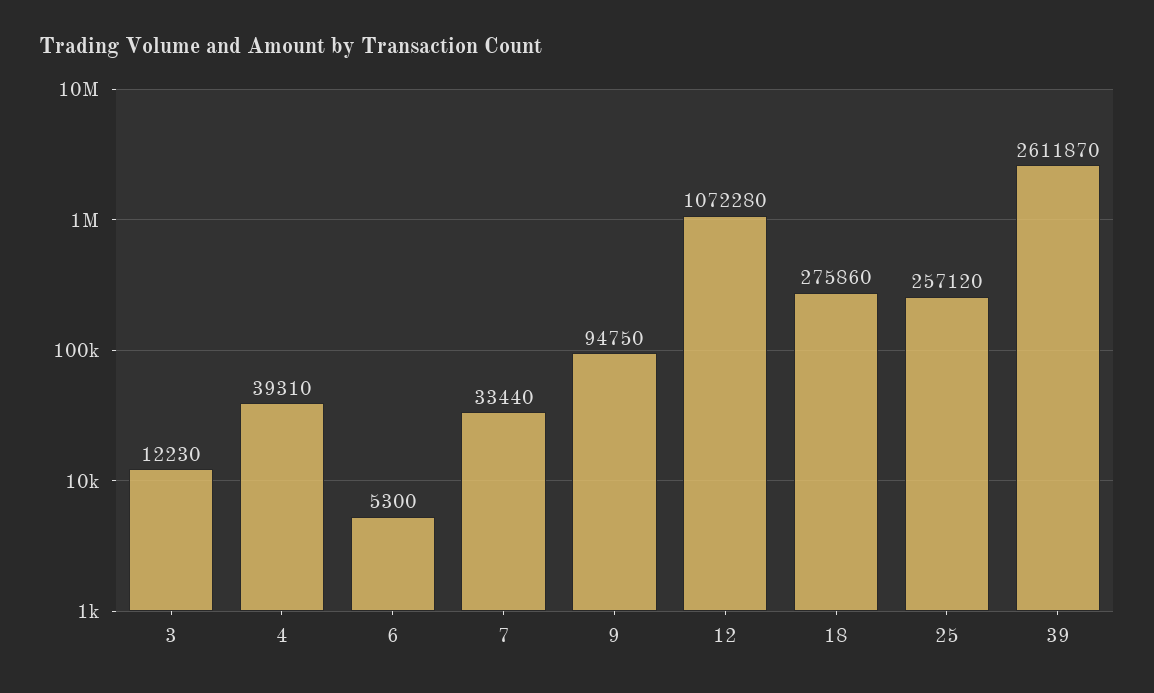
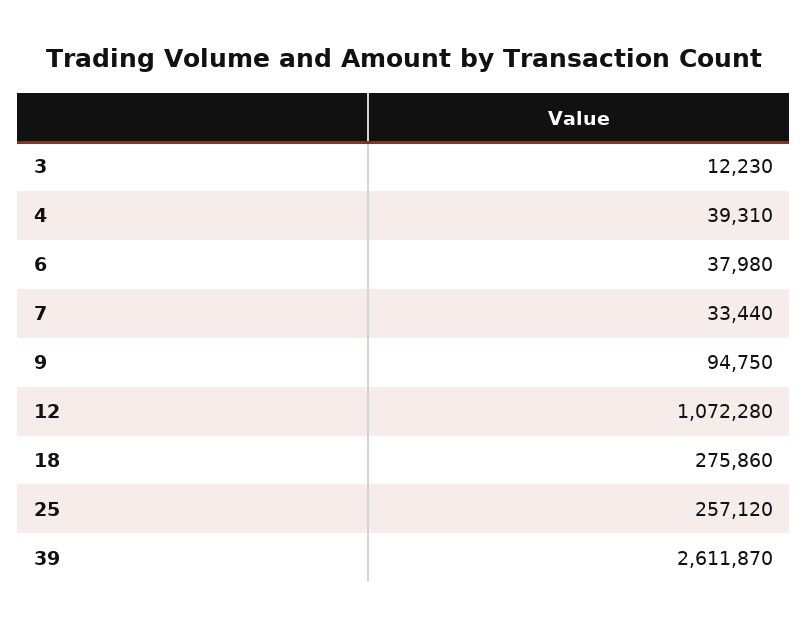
6: 5300 -> 37980

